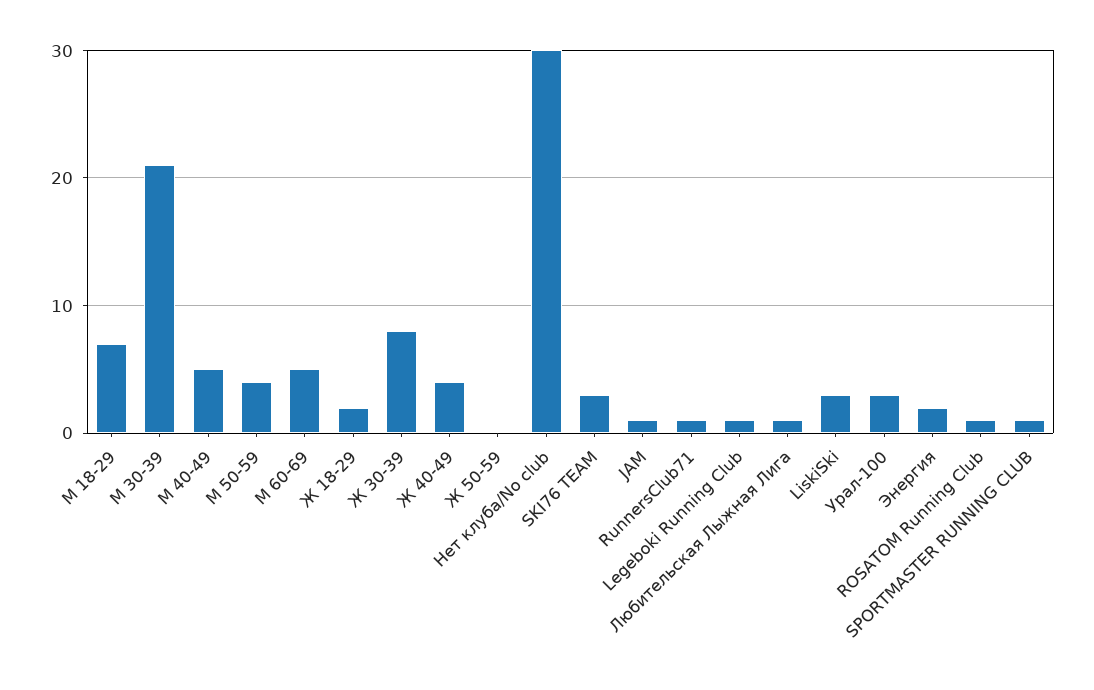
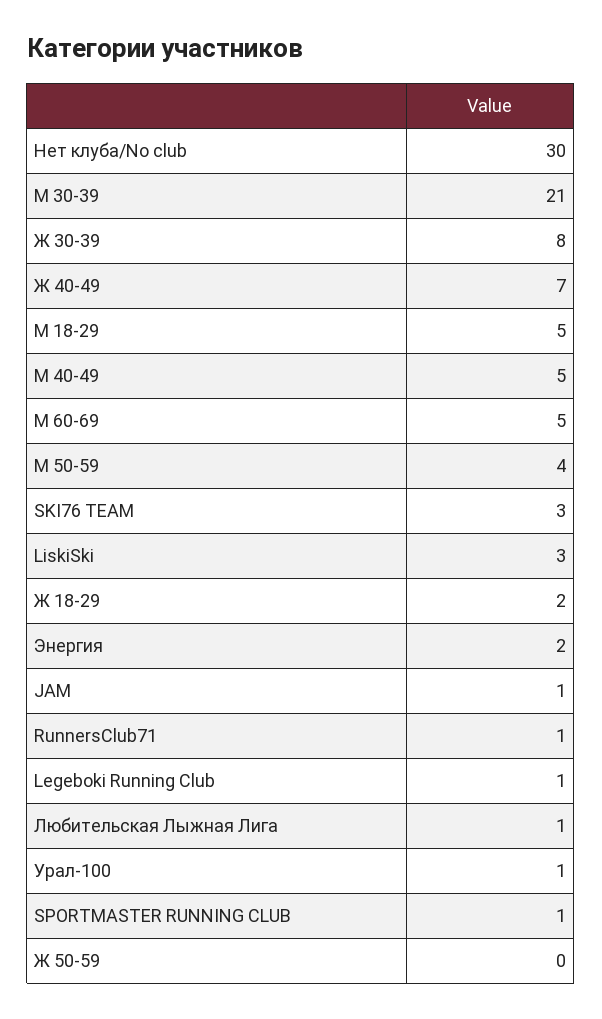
М 18-29: 7 -> 5
Ж 40-49: 4 -> 7
Урал-100: 3 -> 1
ROSATOM Running Club: 1 -> none

